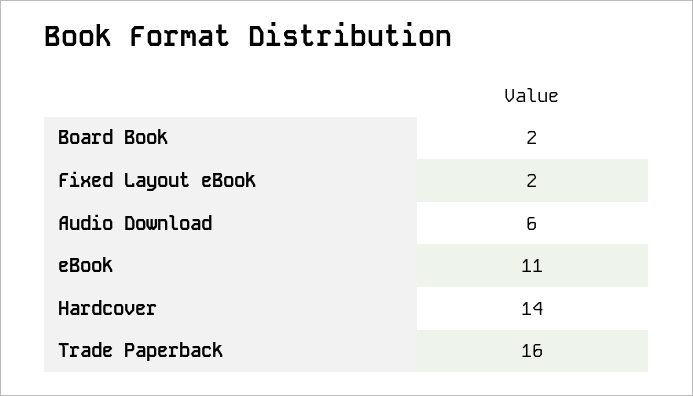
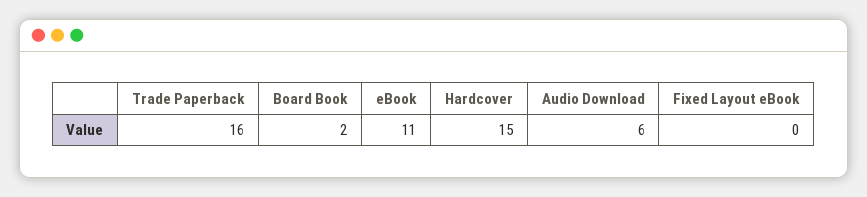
Fixed Layout eBook: 2 -> 0
Hardcover: 14 -> 15

